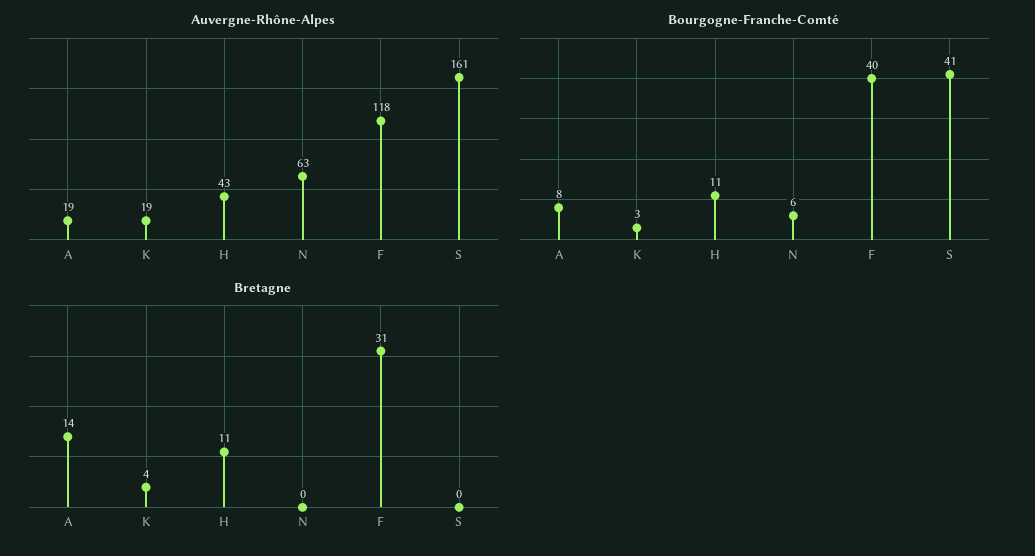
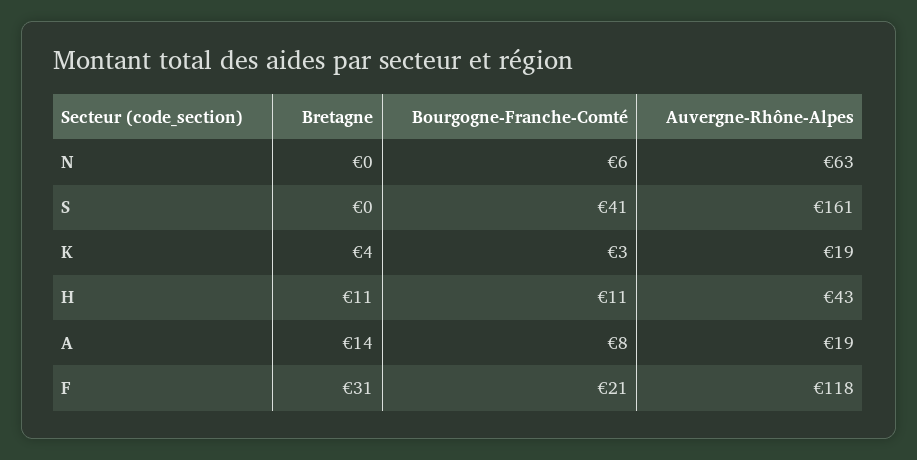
Bourgogne-Franche-Comté, F: 40 -> 21

